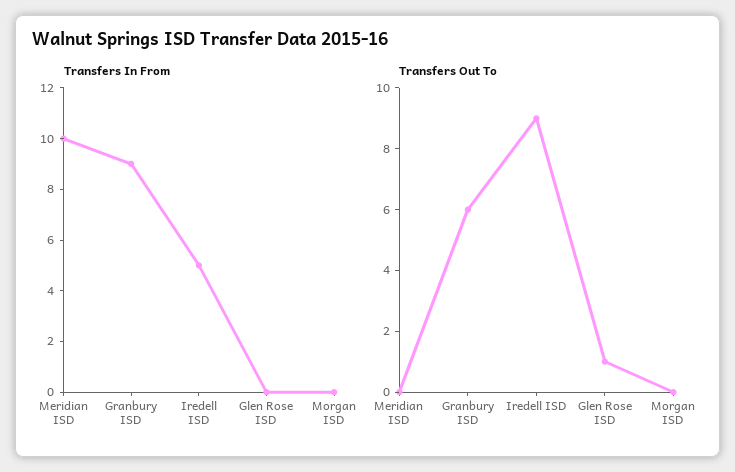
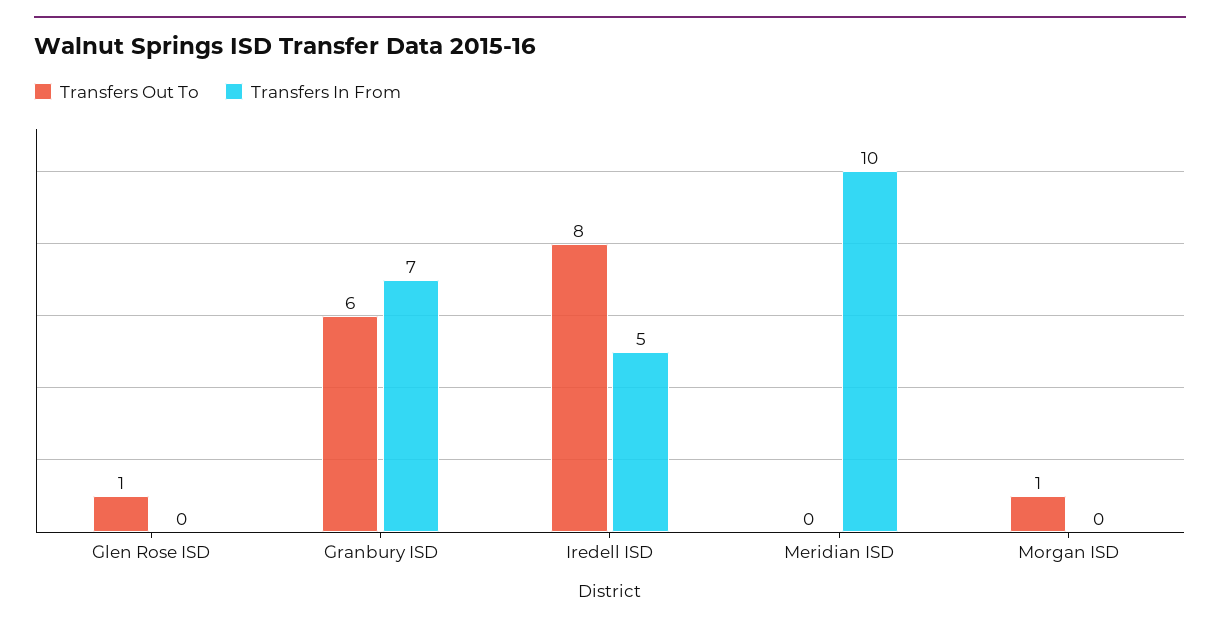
Transfers In From, Granbury ISD: 9 -> 7
Transfers Out To, Iredell ISD: 9 -> 8
Transfers Out To, Morgan ISD: 0 -> 1

